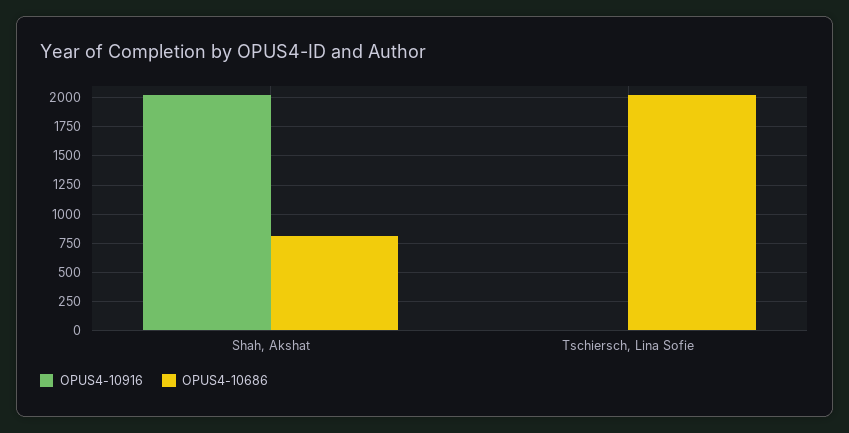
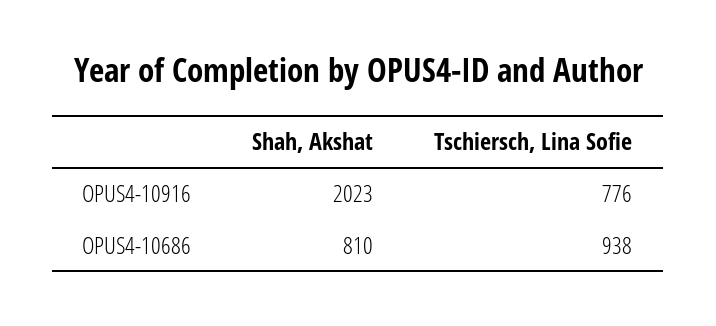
OPUS4-10916, Tschiersch, Lina Sofie: 0 -> 776
OPUS4-10686, Tschiersch, Lina Sofie: 2000 -> 938

